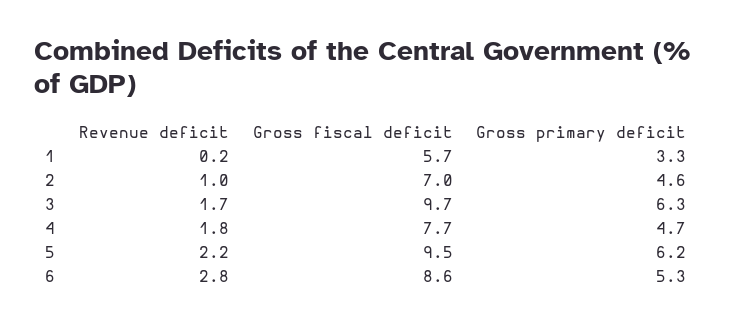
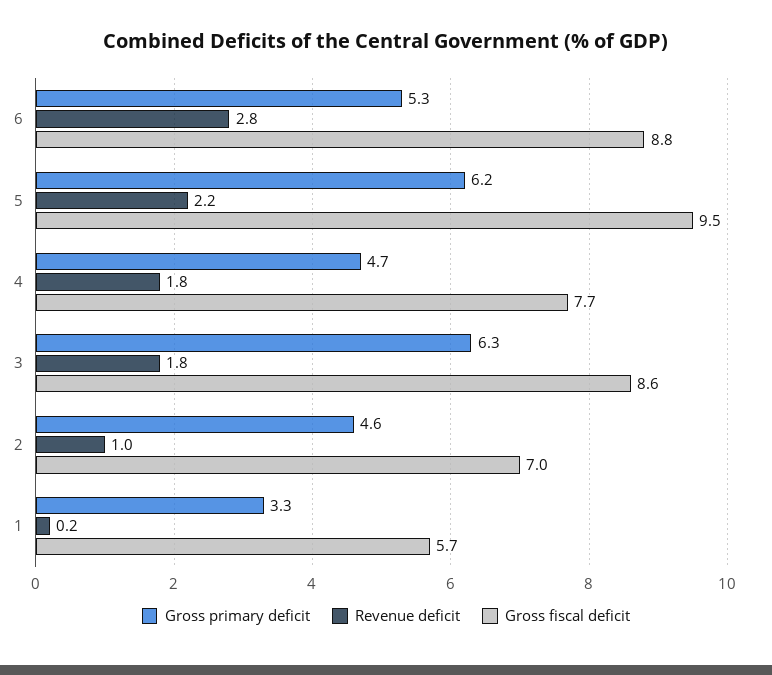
Revenue deficit, 3: 1.7 -> 1.8
Gross fiscal deficit, 3: 9.7 -> 8.6
Gross fiscal deficit, 6: 8.6 -> 8.8

